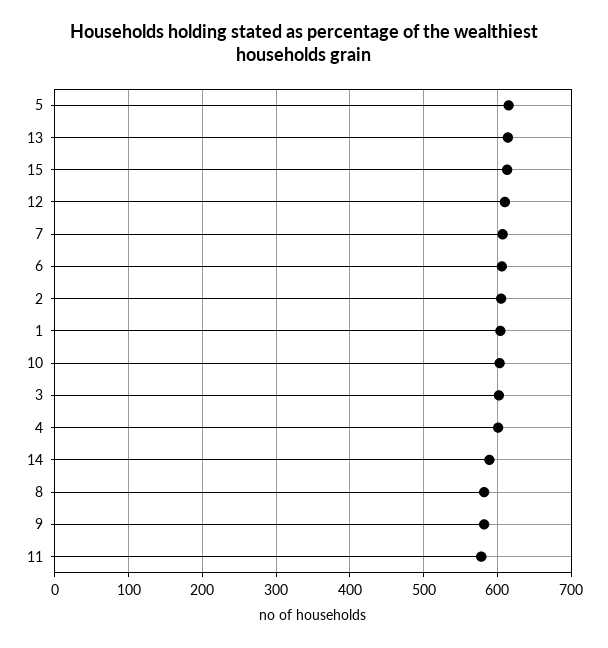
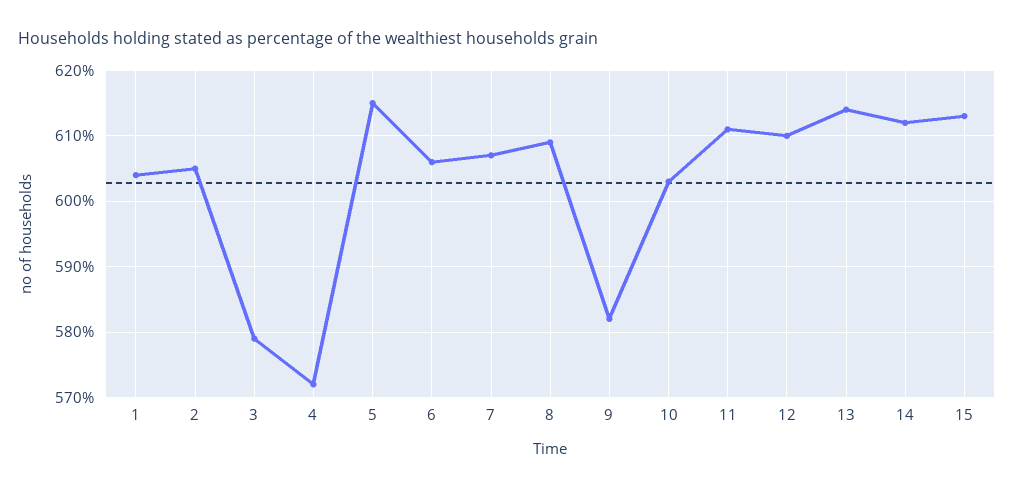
3: 600 -> 579
4: 600 -> 572
14: 590 -> 612
8: 580 -> 609
11: 580 -> 611

